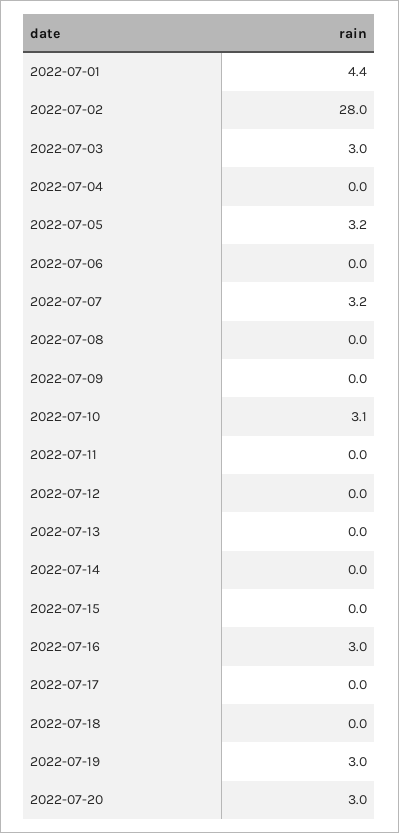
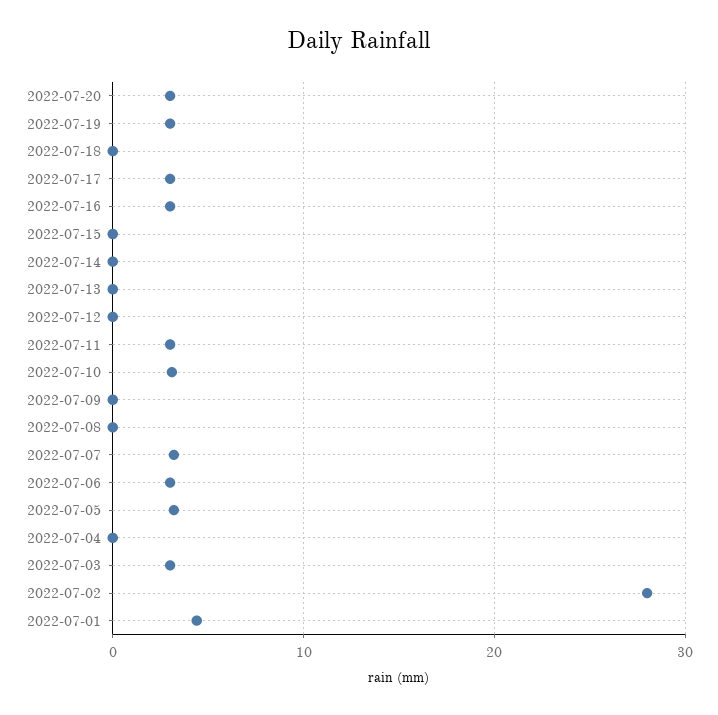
2022-07-06: 0 -> 3
2022-07-11: 0 -> 3
2022-07-17: 0 -> 3

